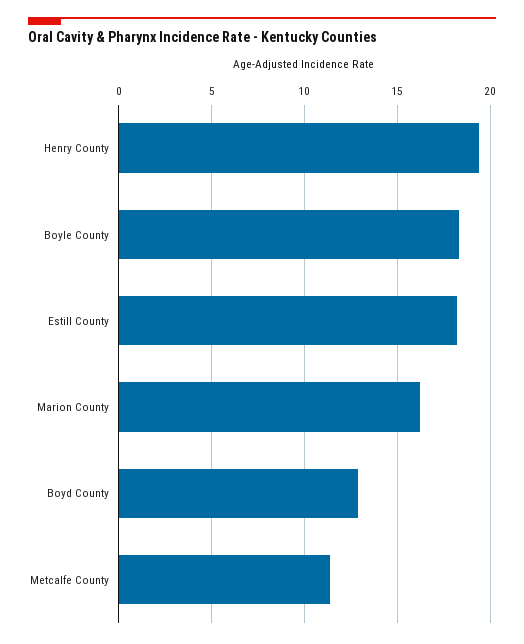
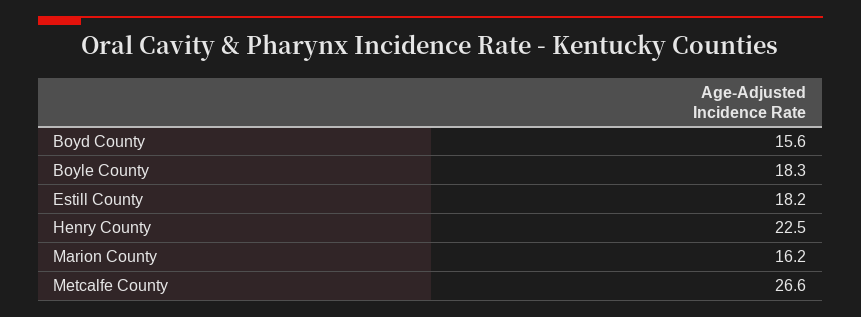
Henry County: 19.5 -> 22.5
Boyd County: 13 -> 15.6
Metcalfe County: 11.5 -> 26.6

